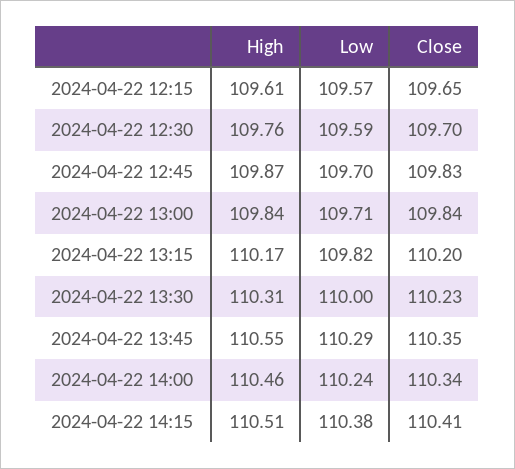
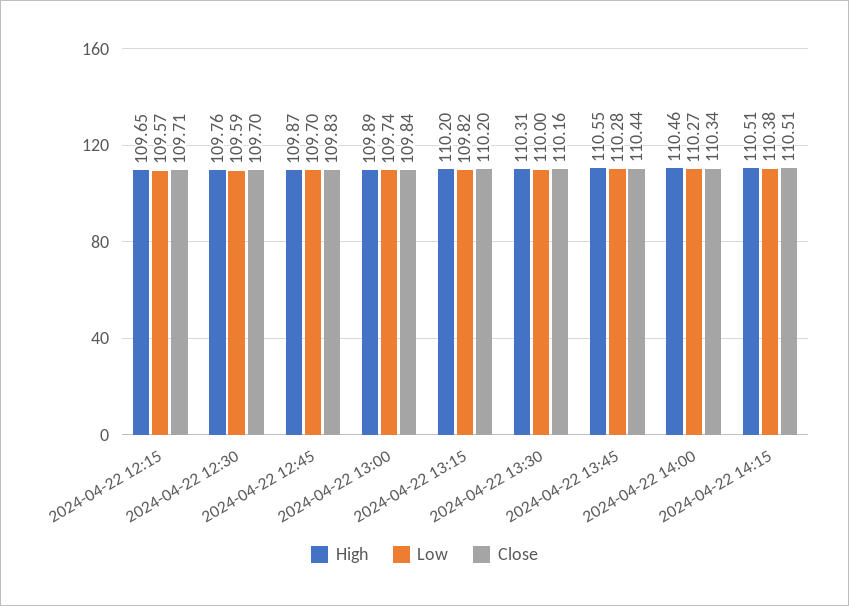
High, 2024-04-22 12:15: 109.61 -> 109.65
Close, 2024-04-22 12:15: 109.65 -> 109.71
High, 2024-04-22 13:00: 109.84 -> 109.89
Low, 2024-04-22 13:00: 109.71 -> 109.74
High, 2024-04-22 13:15: 110.17 -> 110.2
Close, 2024-04-22 13:30: 110.23 -> 110.16
Low, 2024-04-22 13:45: 110.29 -> 110.28
Close, 2024-04-22 13:45: 110.35 -> 110.44
Low, 2024-04-22 14:00: 110.24 -> 110.27
Close, 2024-04-22 14:15: 110.41 -> 110.51

